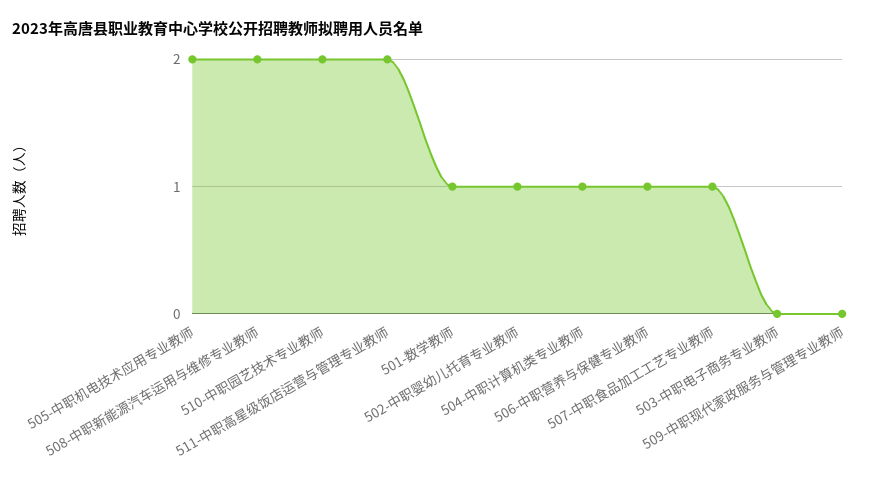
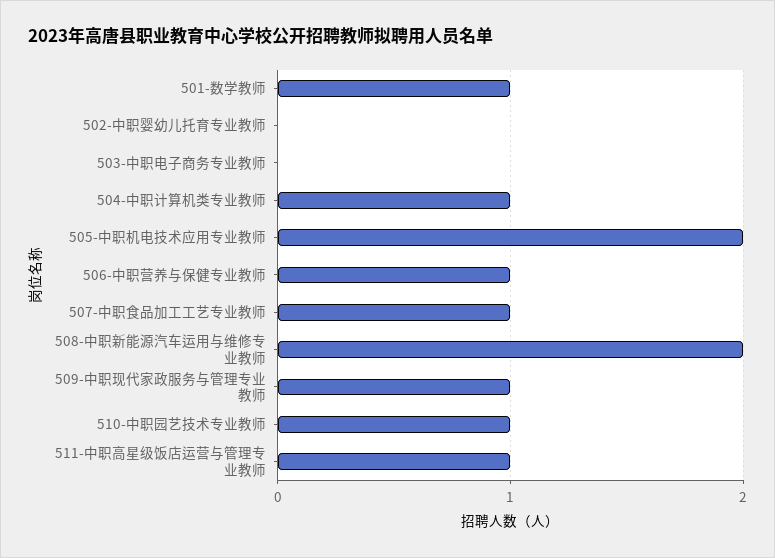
510-中职园艺技术专业教师: 2 -> 1
511-中职高星级饭店运营与管理专业教师: 2 -> 1
502-中职婴幼儿托育专业教师: 1 -> 0
509-中职现代家政服务与管理专业教师: 0 -> 1

